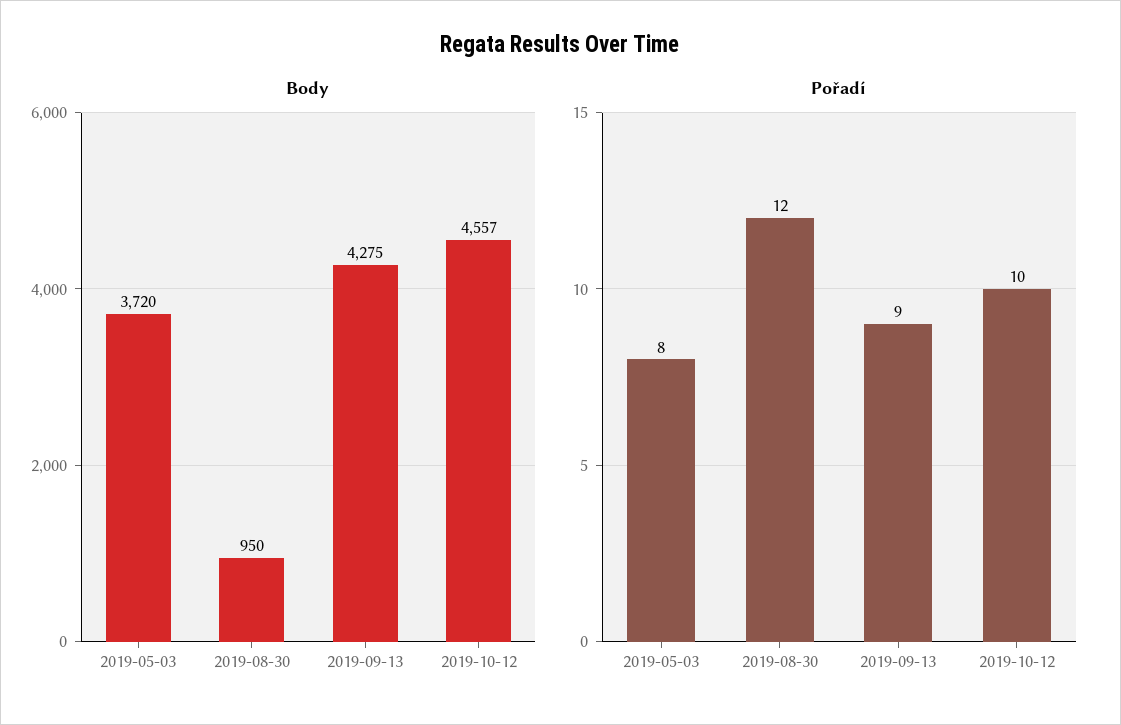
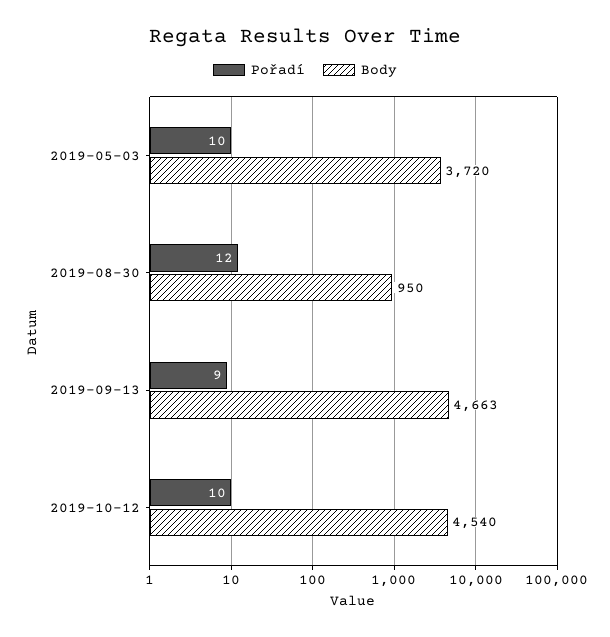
Body, 2019-09-13: 4275 -> 4663
Body, 2019-10-12: 4557 -> 4540
Pořadí, 2019-05-03: 8 -> 10

